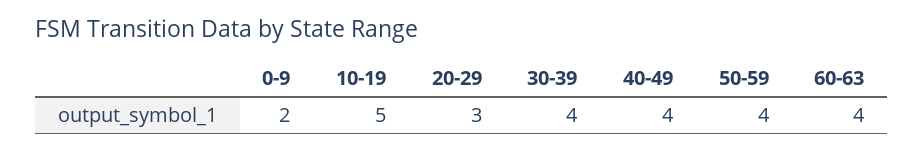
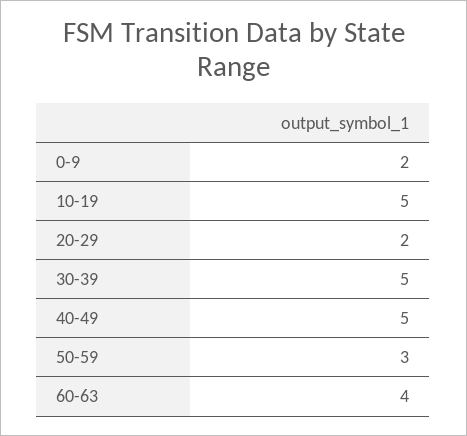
20-29: 3 -> 2
30-39: 4 -> 5
40-49: 4 -> 5
50-59: 4 -> 3

